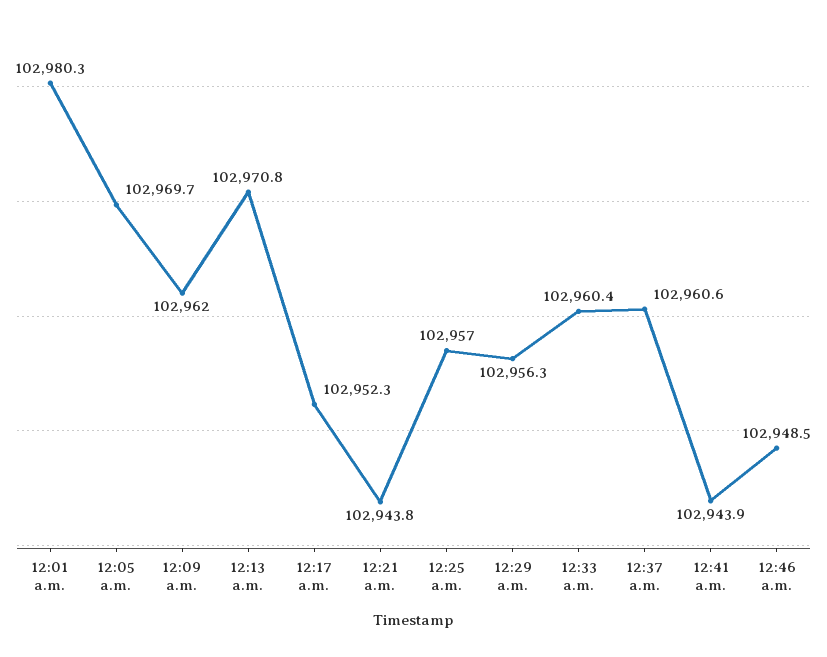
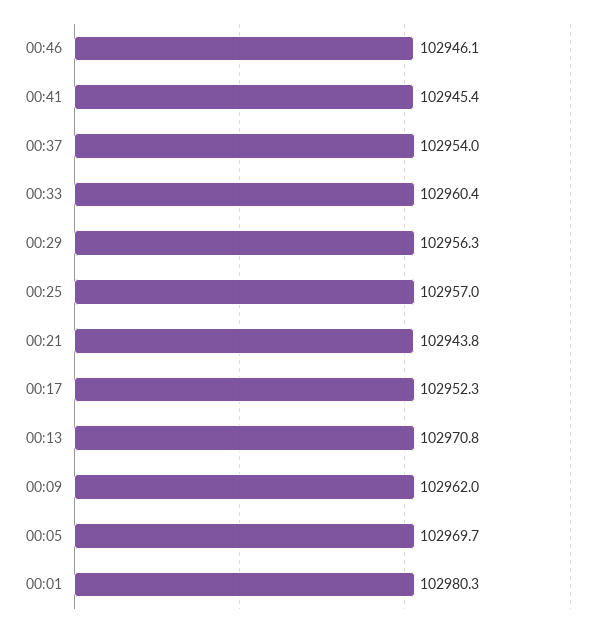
12:37 a.m.: 102960.6 -> 102954
12:41 a.m.: 102943.9 -> 102945.4
12:46 a.m.: 102948.5 -> 102946.1

